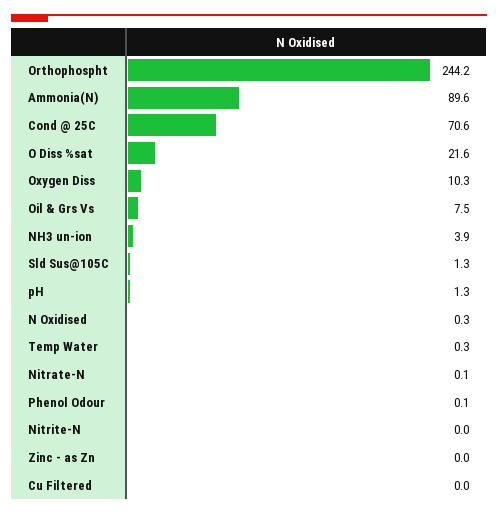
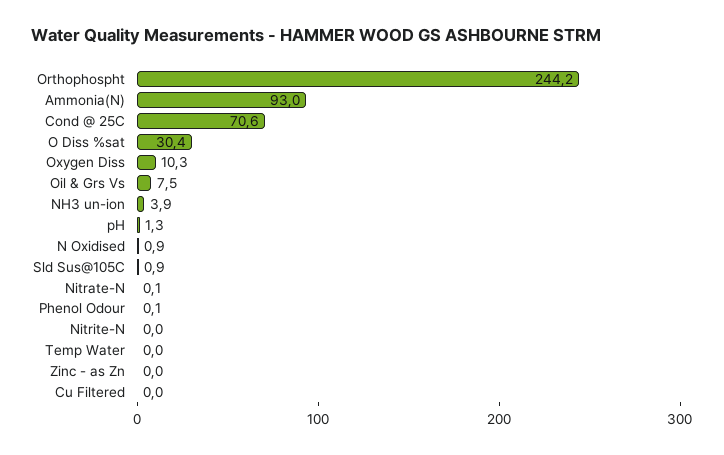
Ammonia(N): 89.6 -> 93
O Diss %sat: 21.6 -> 30.4
Sld Sus@105C: 1.3 -> 0.9
N Oxidised: 0.3 -> 0.9
Temp Water: 0.3 -> 0

